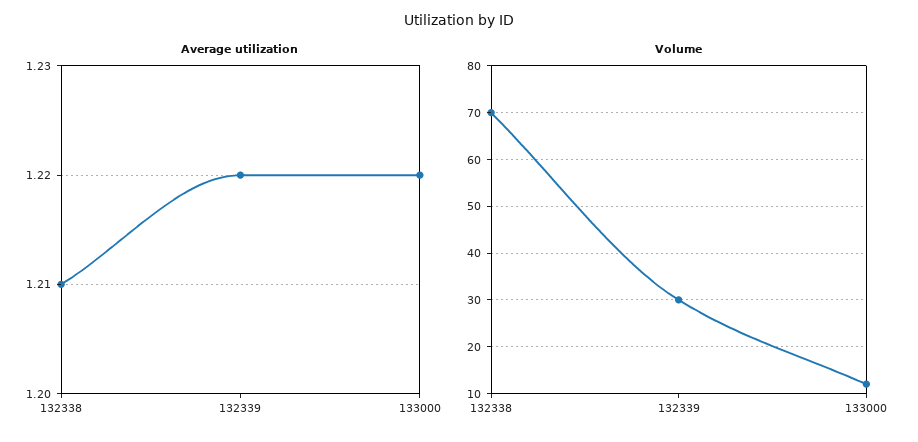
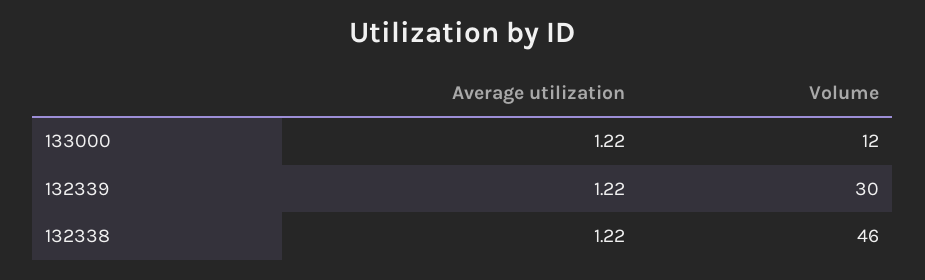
Average utilization, 132338: 1.21 -> 1.22
Volume, 132338: 70 -> 46

